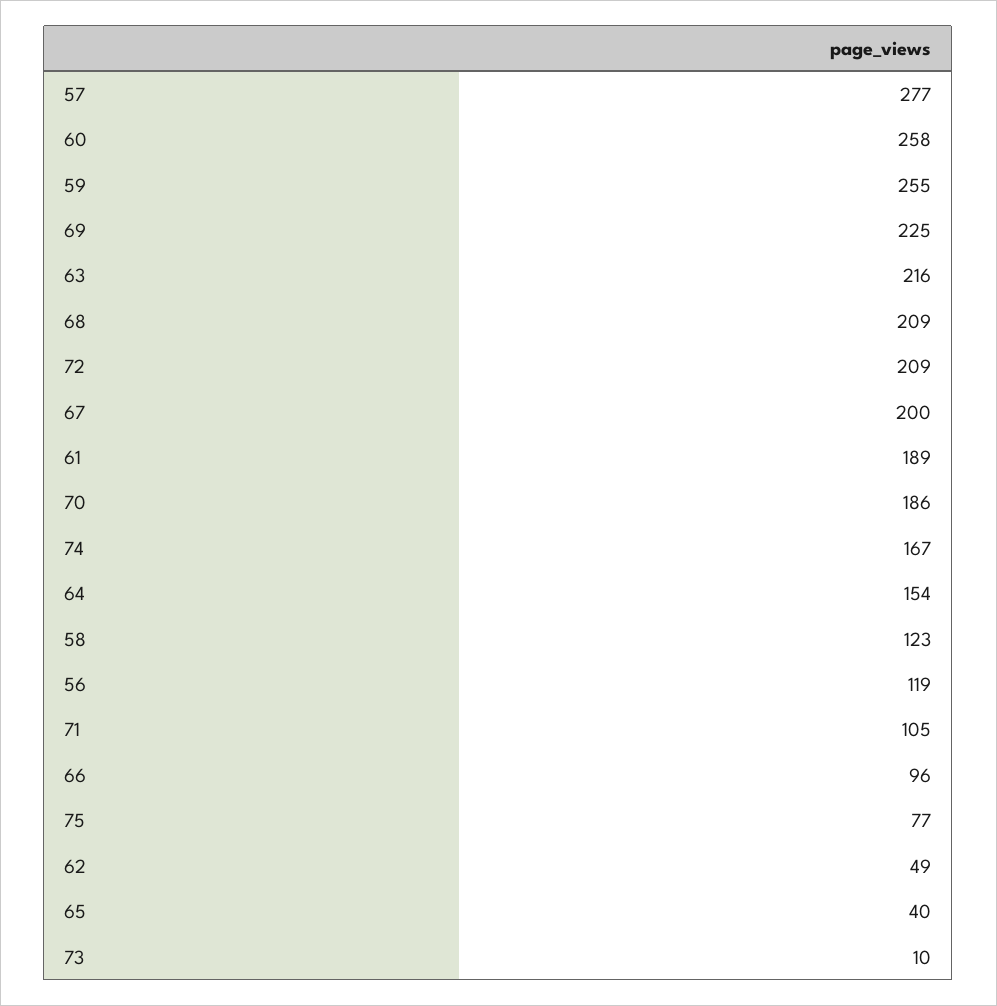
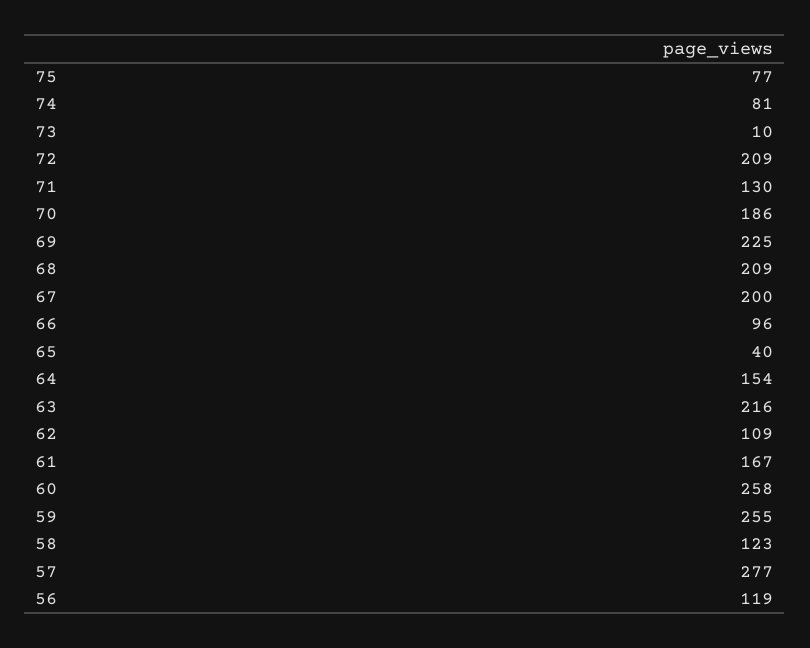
61: 189 -> 167
74: 167 -> 81
71: 105 -> 130
62: 49 -> 109

